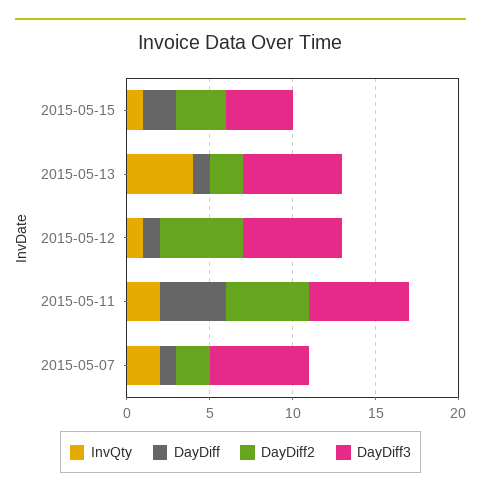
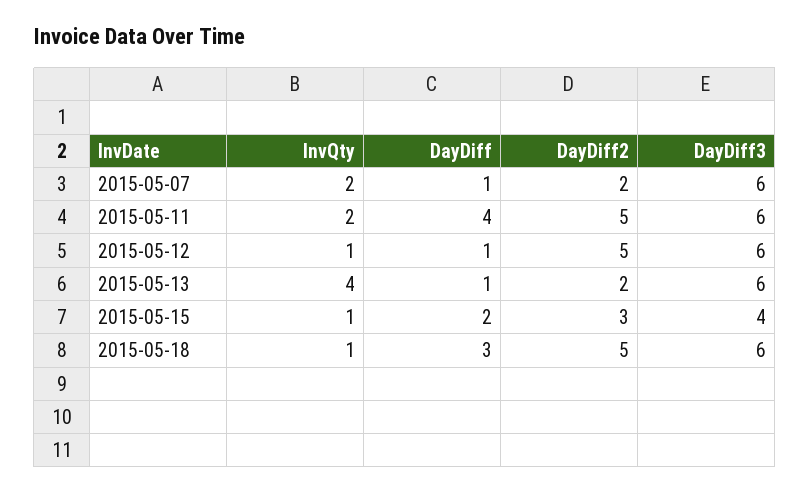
InvQty, 2015-05-18: none -> 1
DayDiff, 2015-05-18: none -> 3
DayDiff2, 2015-05-18: none -> 5
DayDiff3, 2015-05-18: none -> 6

